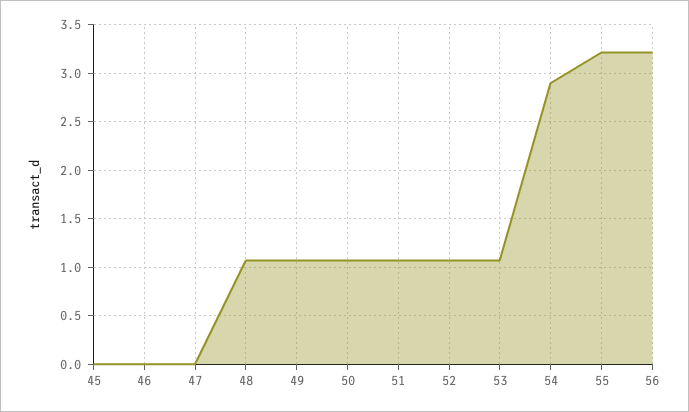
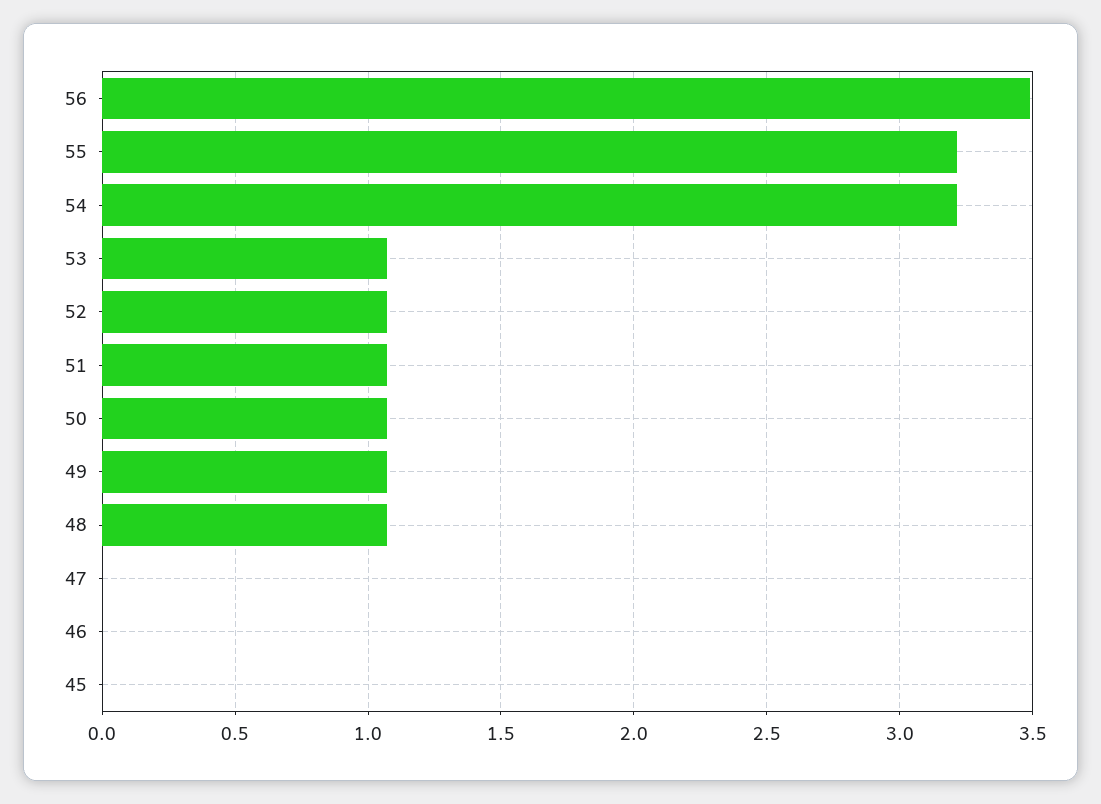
54: 2.9 -> 3.2
56: 3.2 -> 3.5

